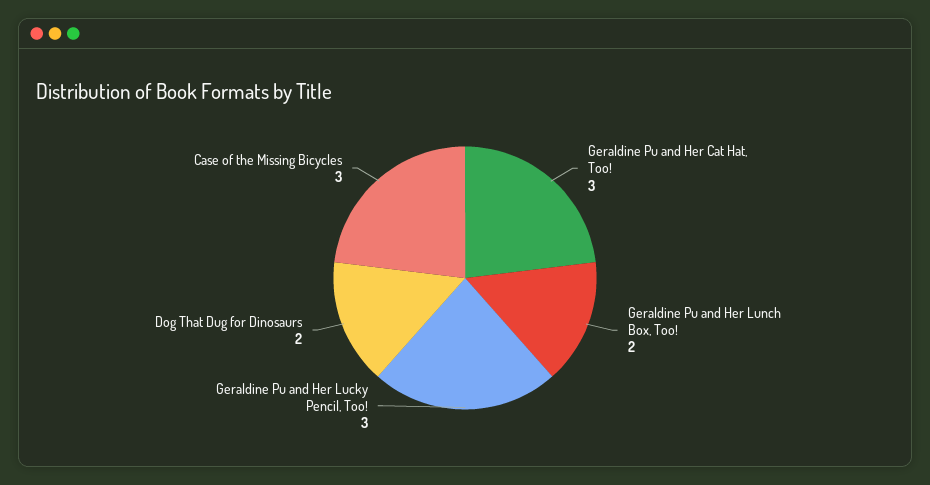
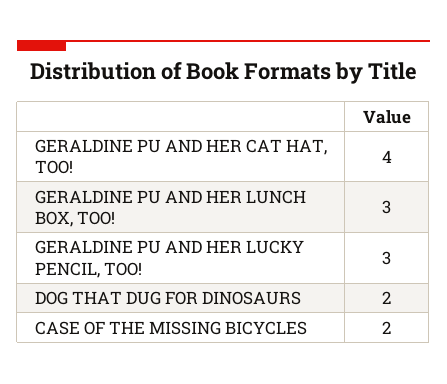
Geraldine Pu and Her Cat Hat, Too!: 3 -> 4
Geraldine Pu and Her Lunch Box, Too!: 2 -> 3
Case of the Missing Bicycles: 3 -> 2

